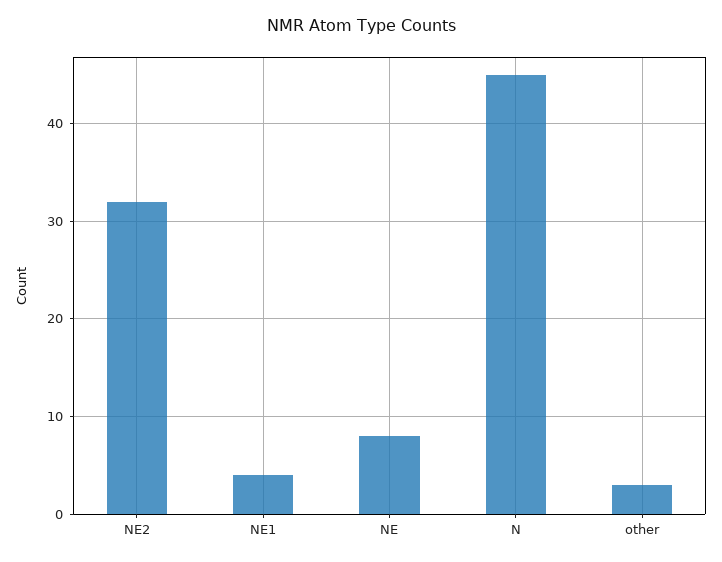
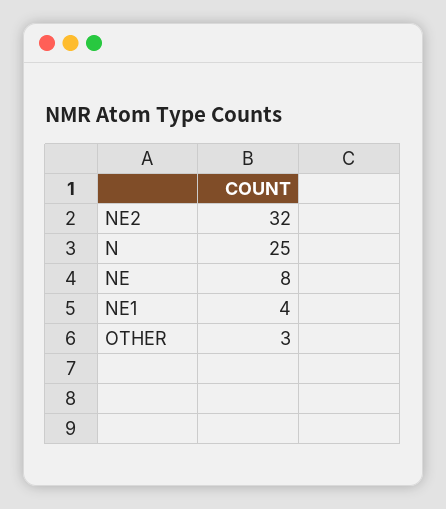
N: 45 -> 25

